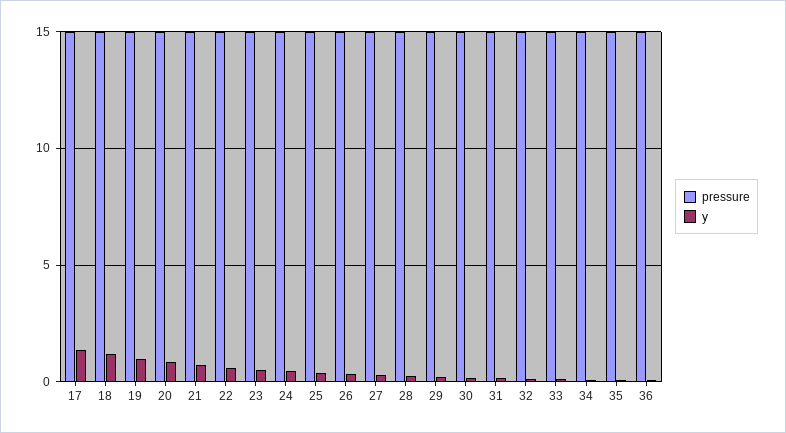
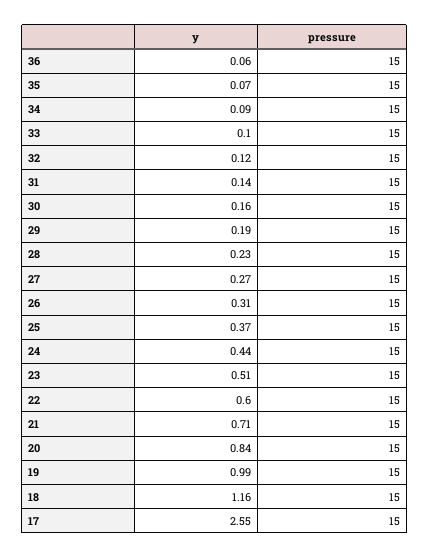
y, 17: 1.5 -> 2.55

